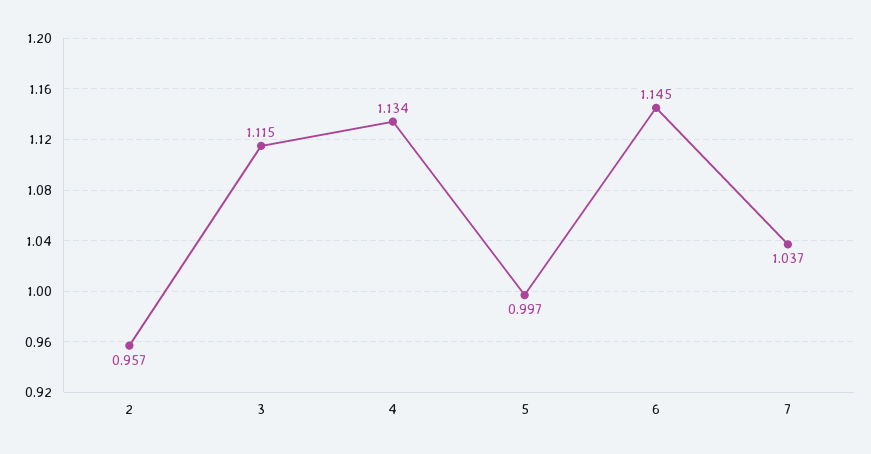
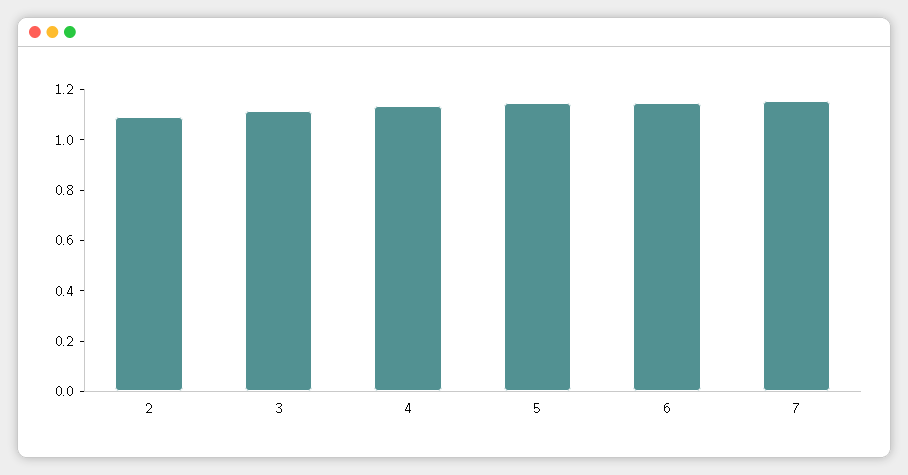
2: 0.957 -> 1.1
5: 0.997 -> 1.15
7: 1.037 -> 1.15

